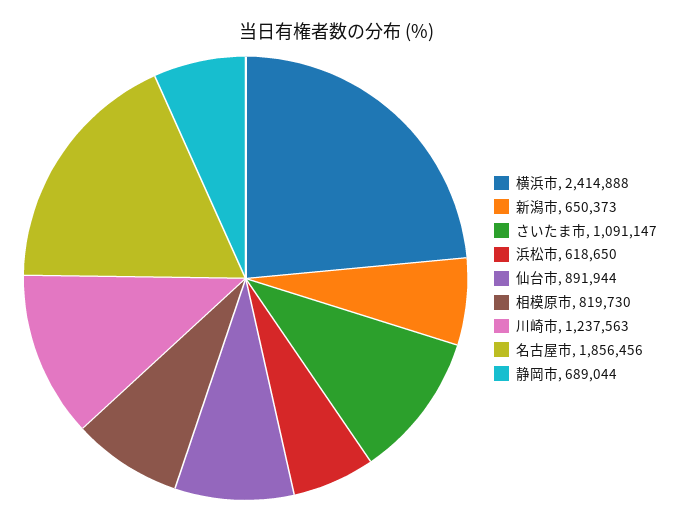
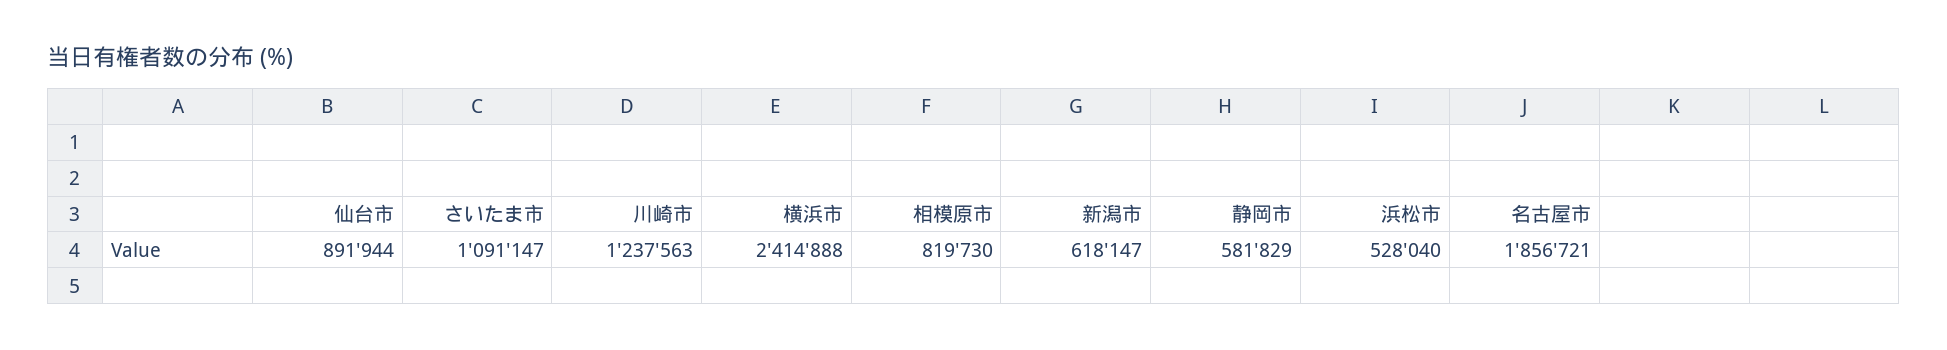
新潟市: 650373 -> 618147
浜松市: 618650 -> 528040
名古屋市: 1856456 -> 1856721
静岡市: 689044 -> 581829

